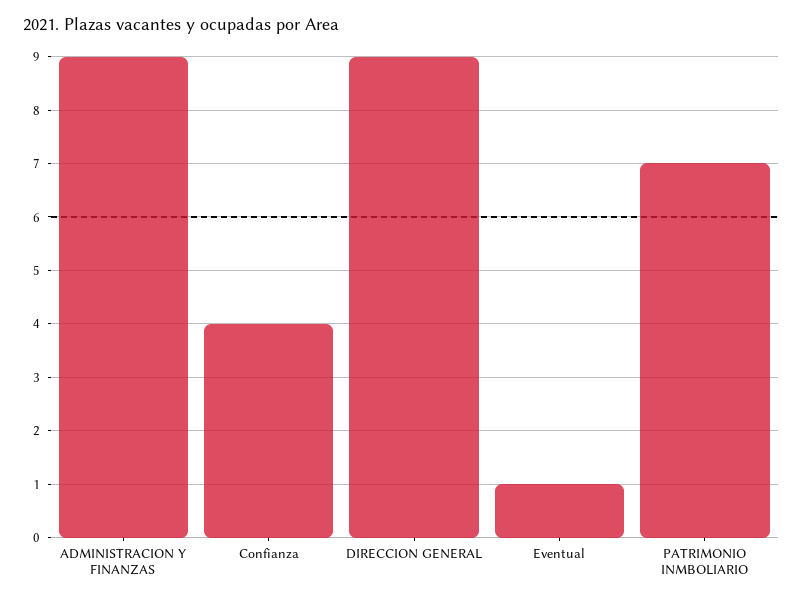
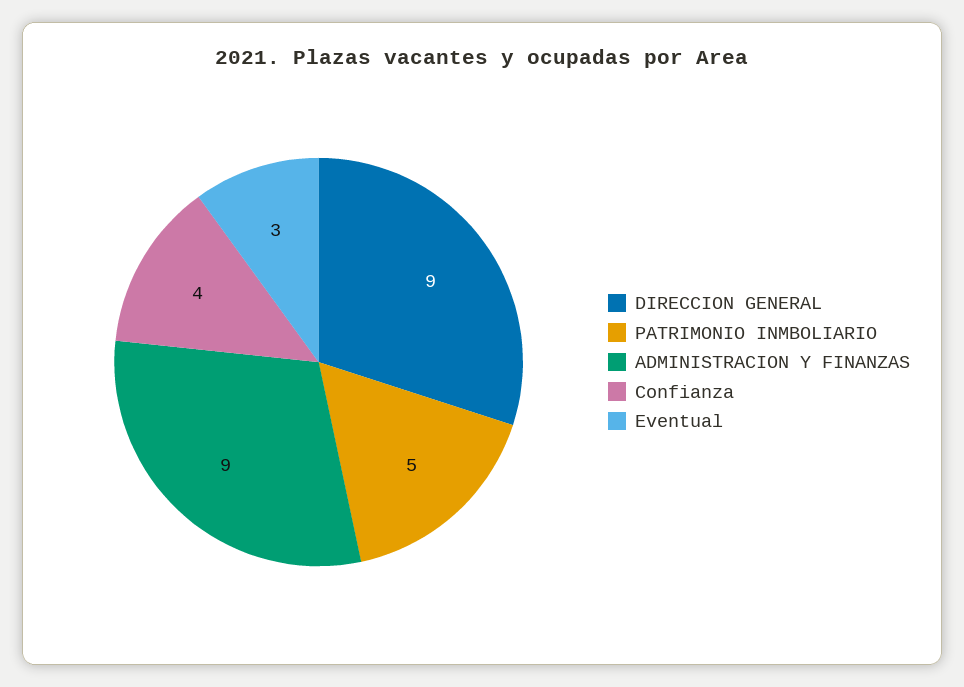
Eventual: 1 -> 3
PATRIMONIO INMBOLIARIO: 7 -> 5

